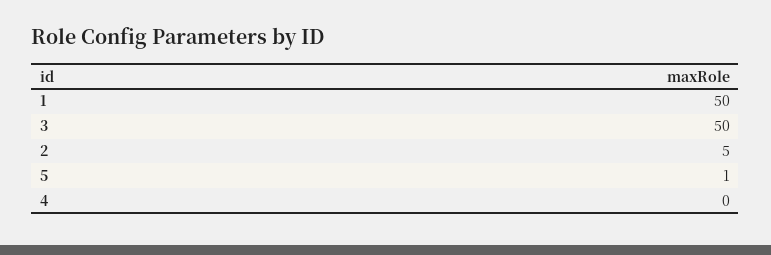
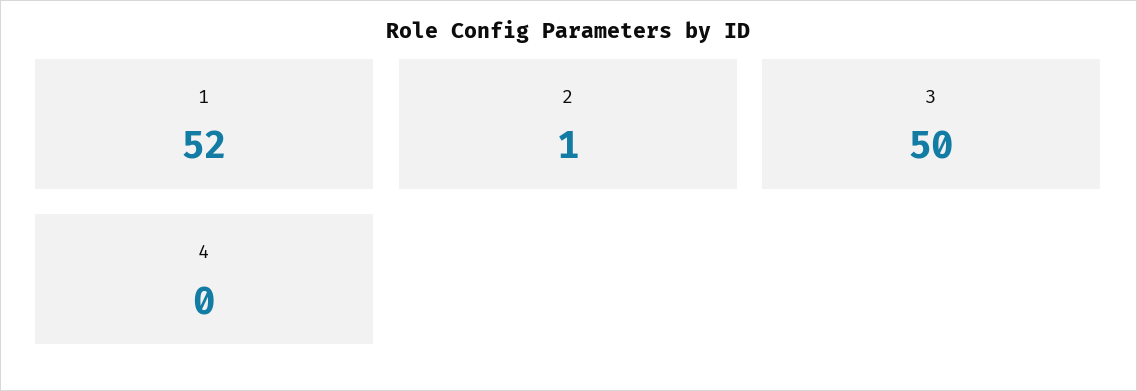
1: 50 -> 52
2: 5 -> 1
5: 1 -> none

